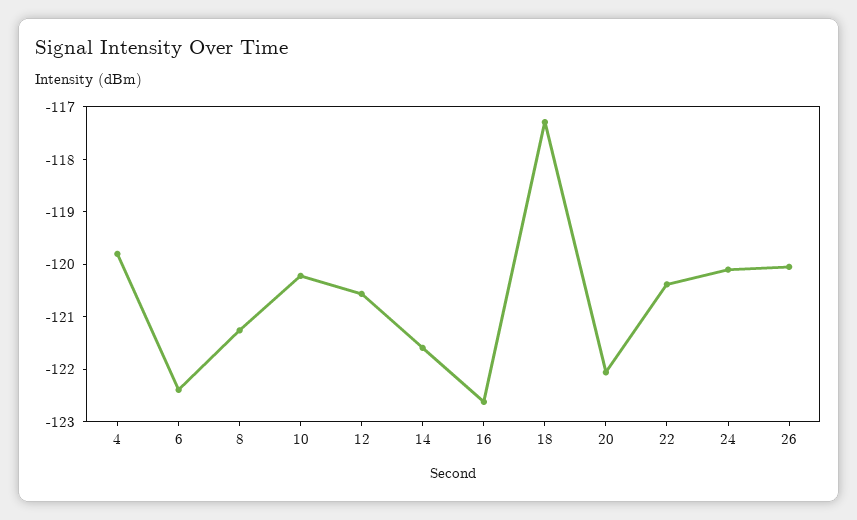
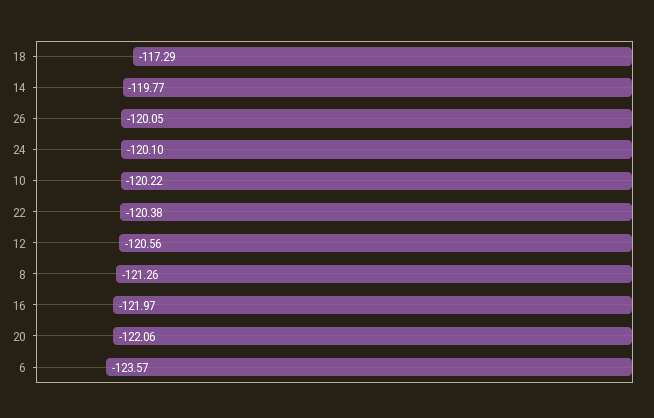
4: -119.8 -> none
6: -122.4 -> -123.57
14: -121.6 -> -119.77
16: -122.6 -> -121.97

